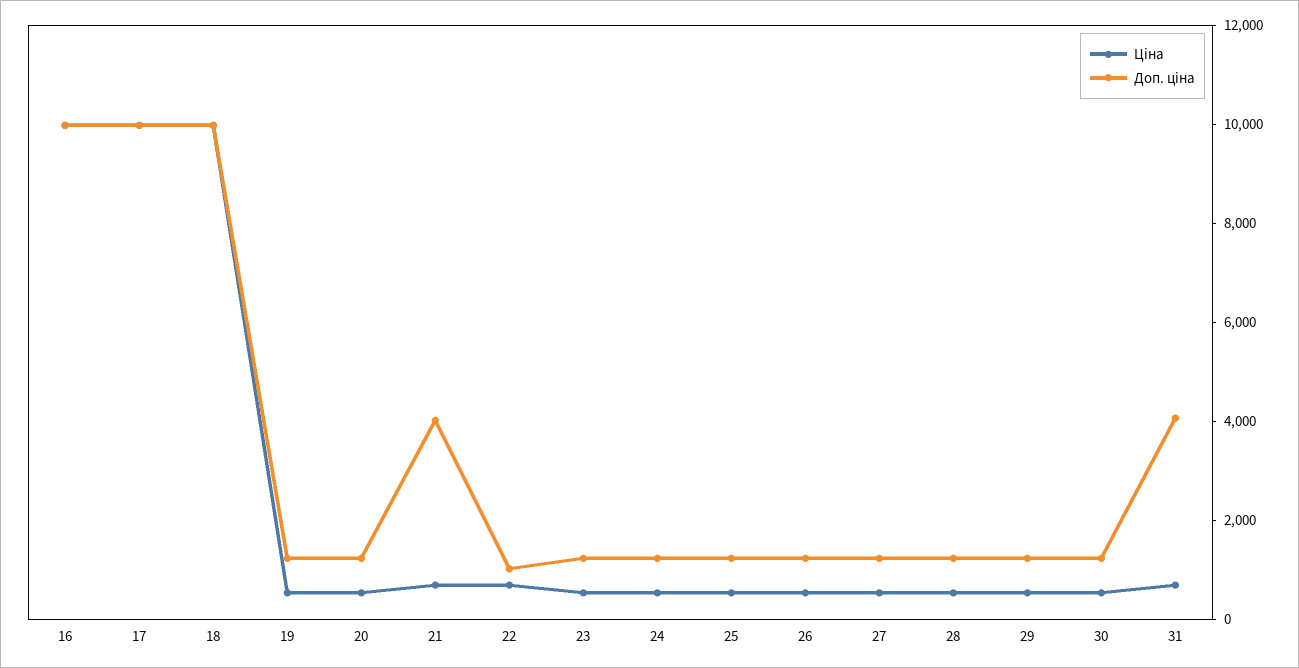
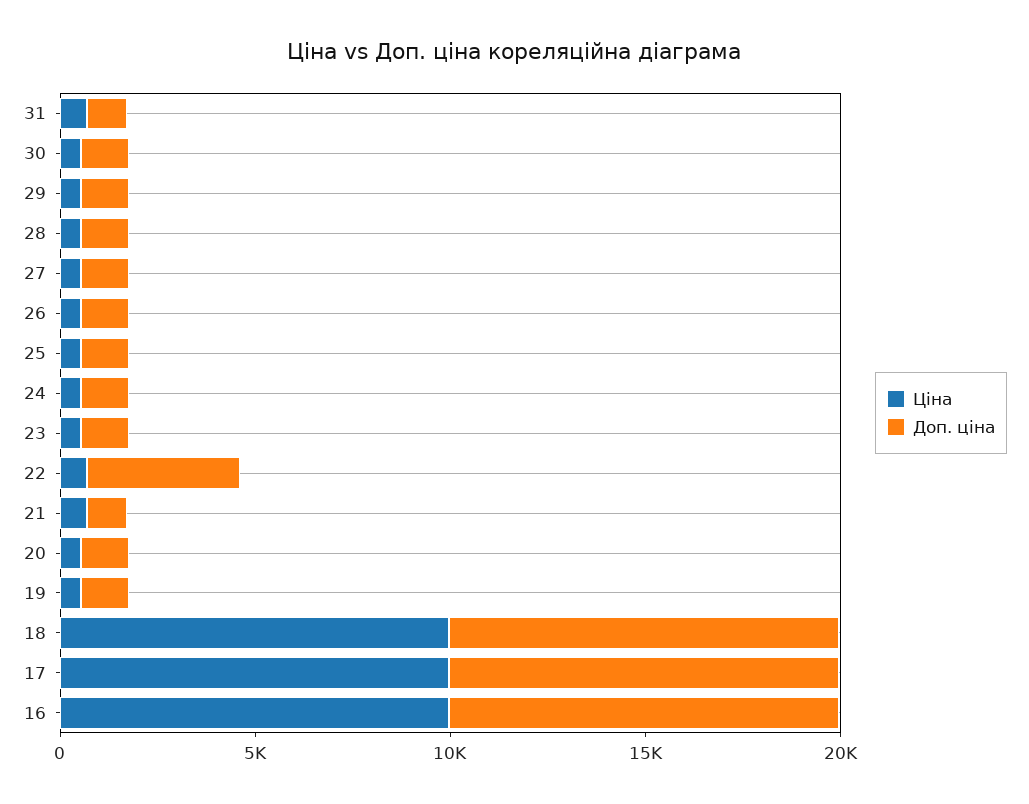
Доп. ціна, 21: 4000 -> 1000
Доп. ціна, 22: 1000 -> 4000
Доп. ціна, 31: 4000 -> 1000

